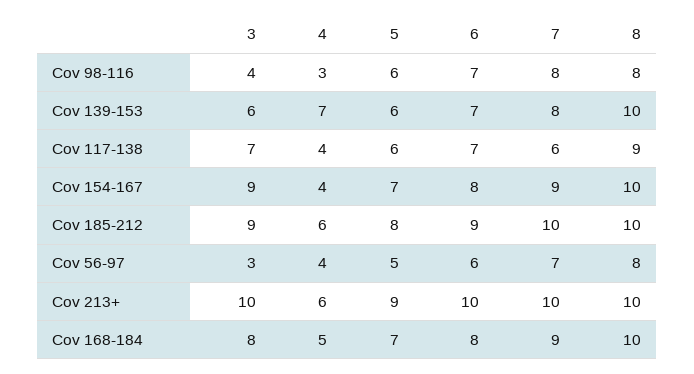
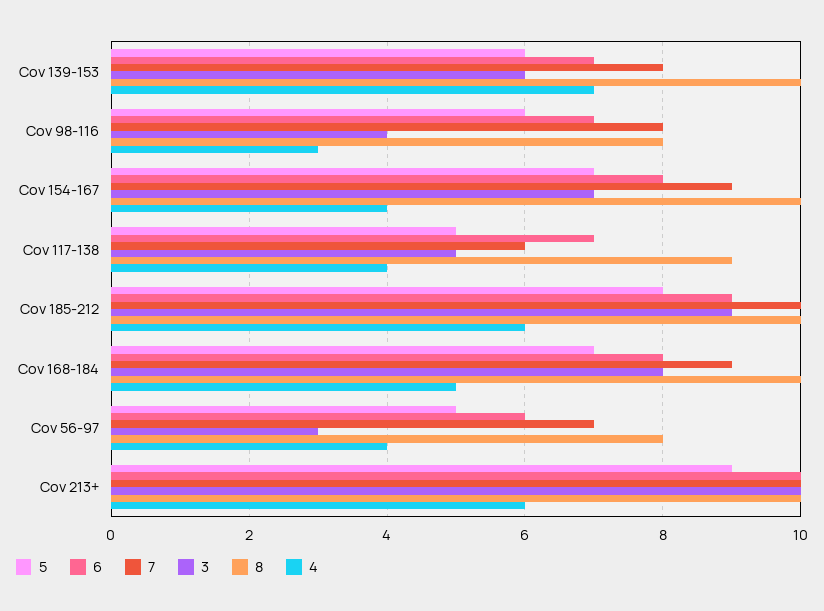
3, Cov 117-138: 7 -> 5
5, Cov 117-138: 6 -> 5
3, Cov 154-167: 9 -> 7

